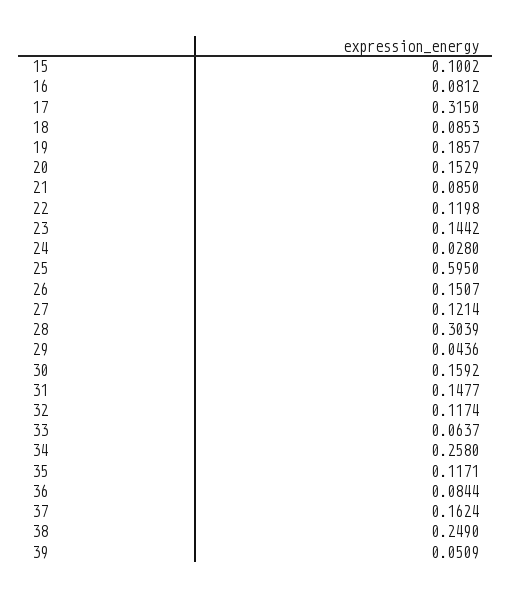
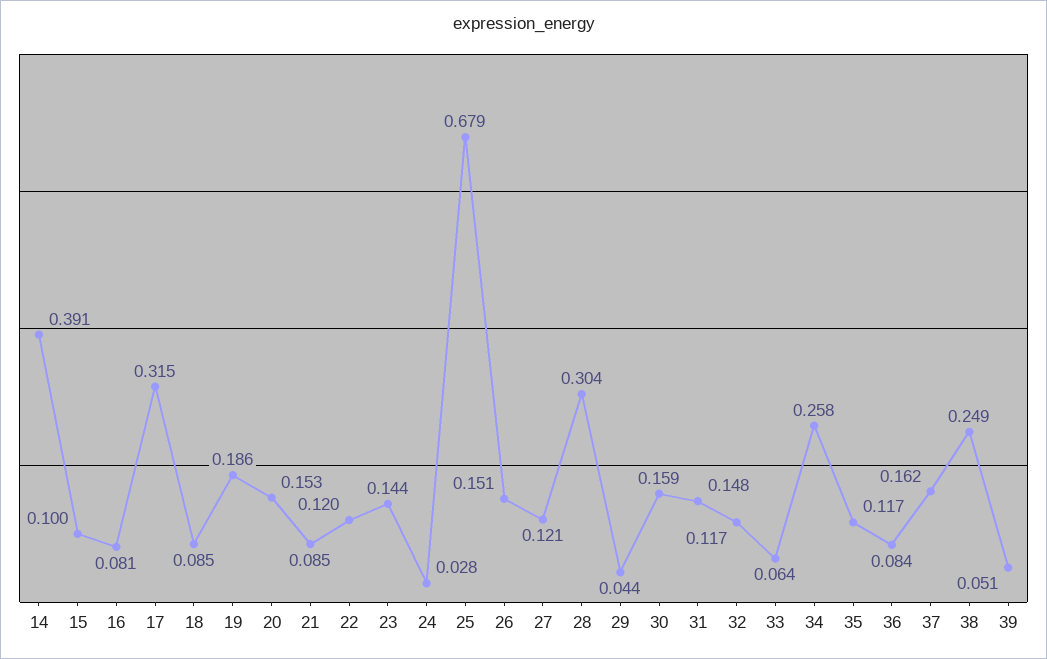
25: 0.595 -> 0.679
14: none -> 0.391

